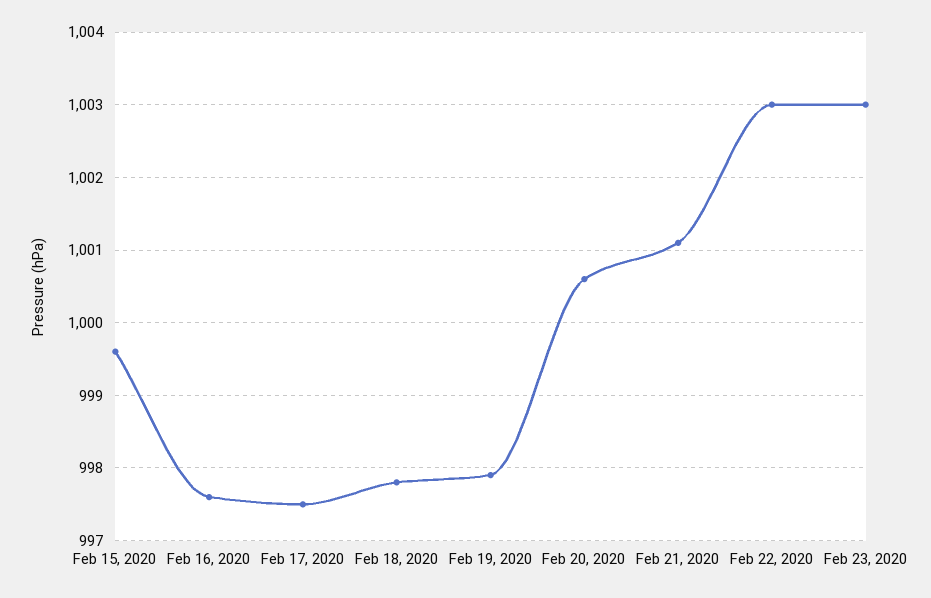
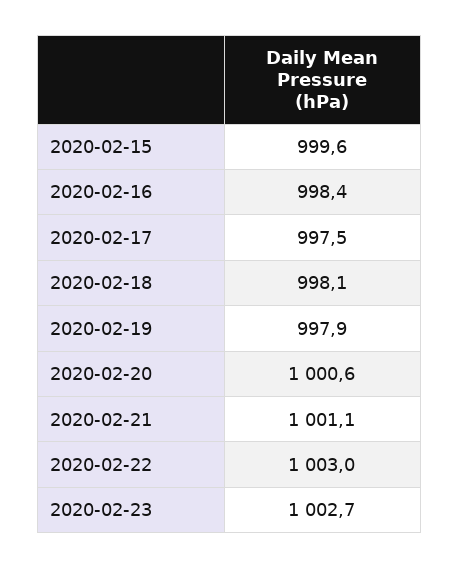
Feb 16, 2020: 997.6 -> 998.4
Feb 18, 2020: 997.8 -> 998.1
Feb 23, 2020: 1003 -> 1002.7

